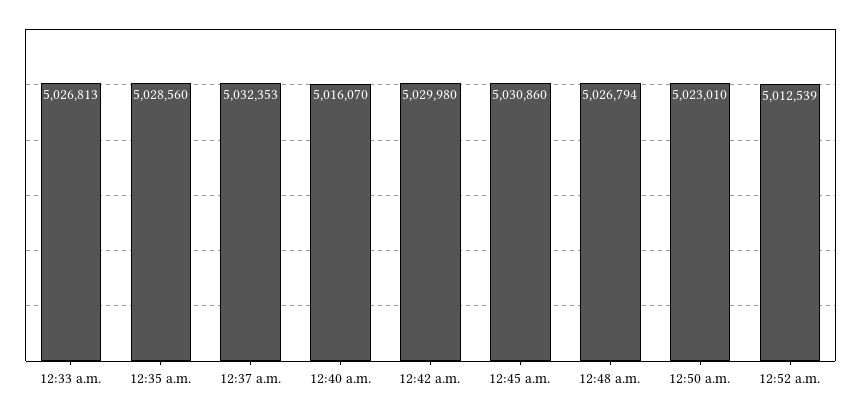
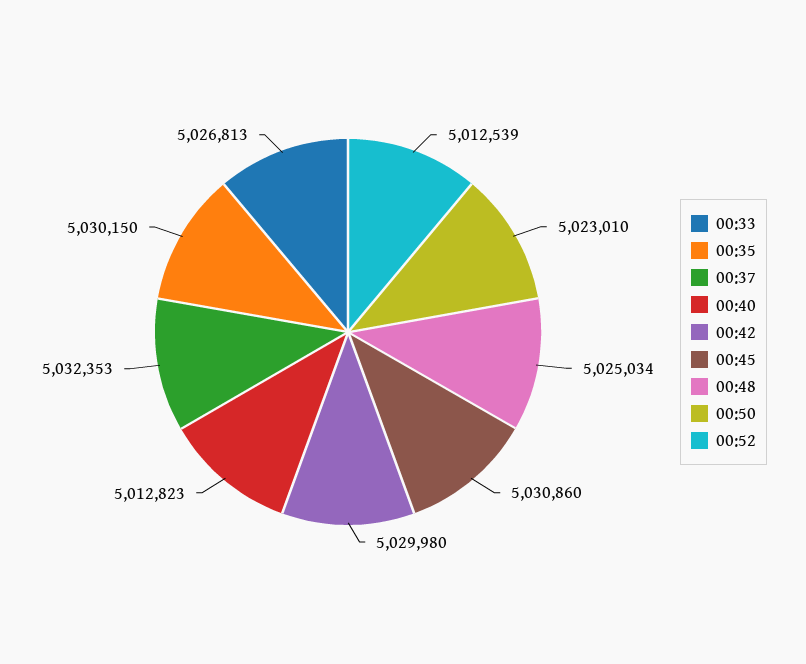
12:35 a.m.: 5028560 -> 5030150
12:40 a.m.: 5016070 -> 5012823
12:48 a.m.: 5026794 -> 5025034

